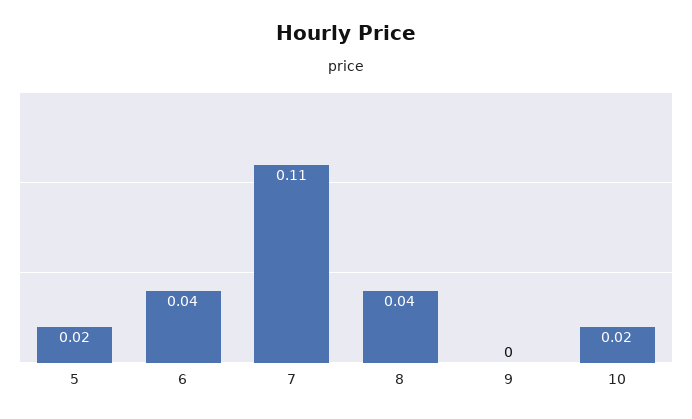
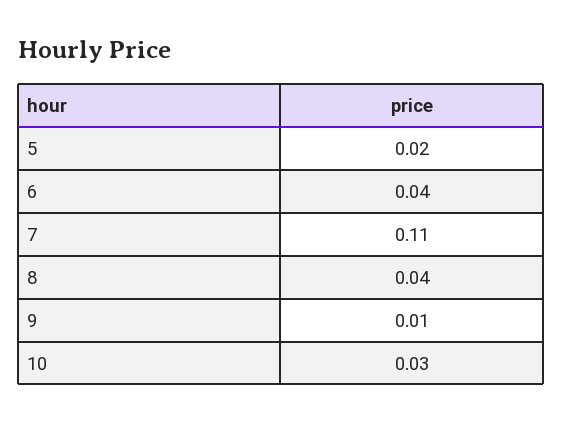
9: 0 -> 0.01
10: 0.02 -> 0.03

